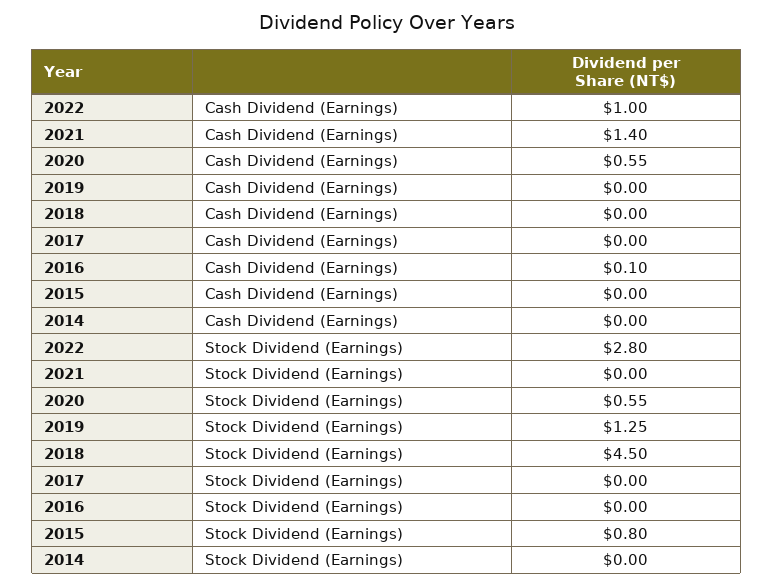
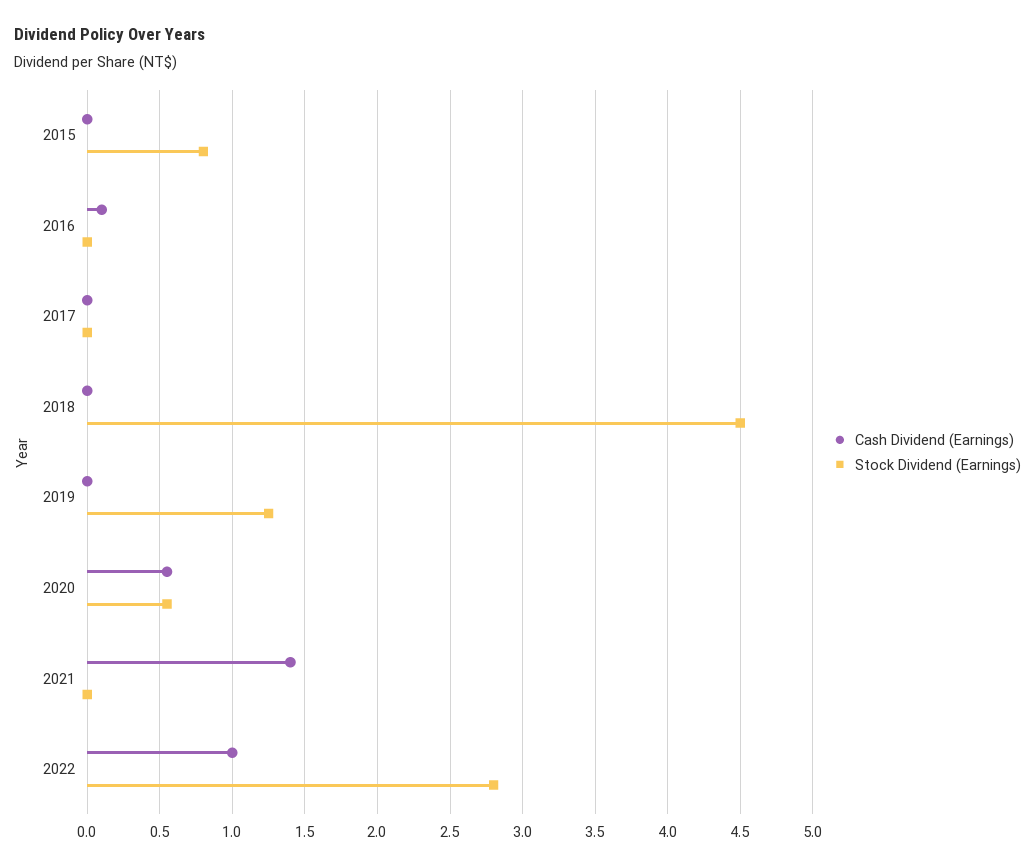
Cash Dividend (Earnings), 2014: 0 -> none
Stock Dividend (Earnings), 2014: 0 -> none

